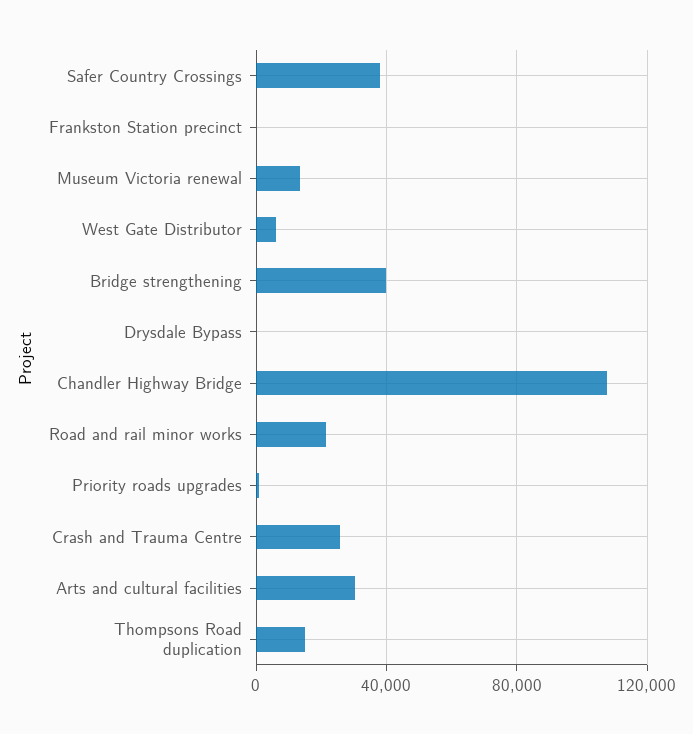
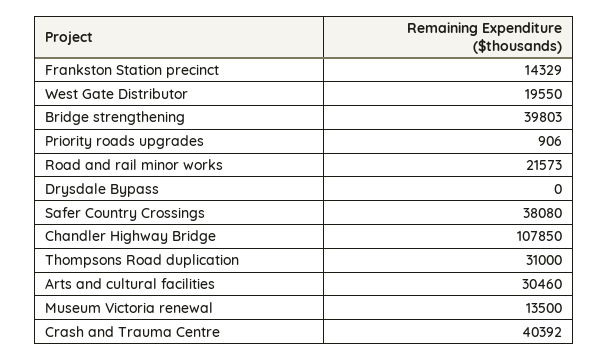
Frankston Station precinct: 0 -> 14329
West Gate Distributor: 5000 -> 19550
Crash and Trauma Centre: 25000 -> 40392
Thompsons Road duplication: 15000 -> 31000

